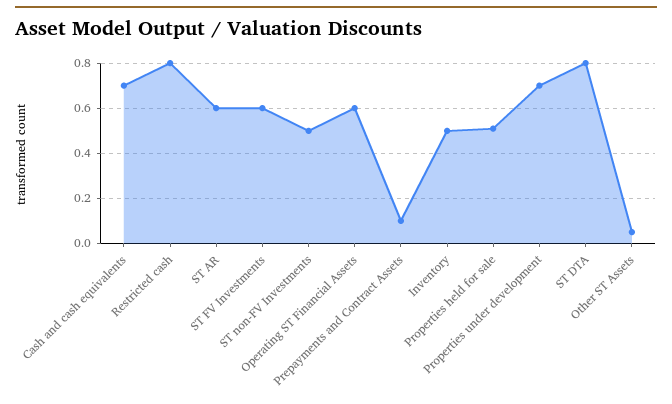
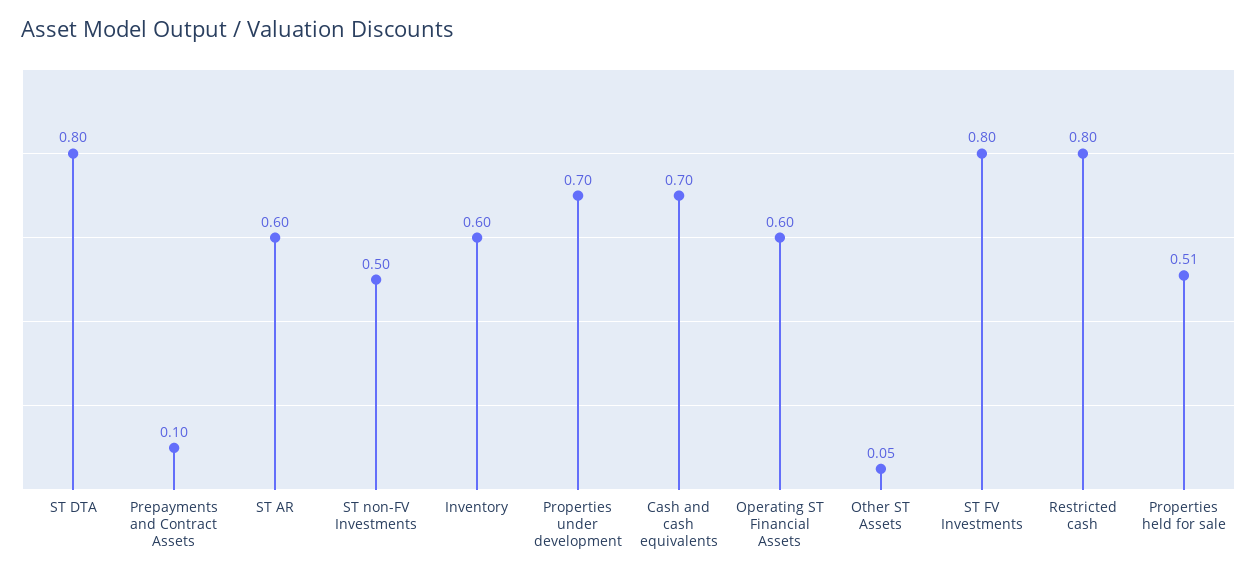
ST FV Investments: 0.6 -> 0.8
Inventory: 0.5 -> 0.6

